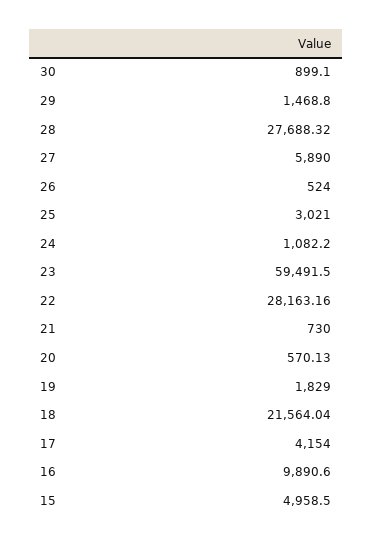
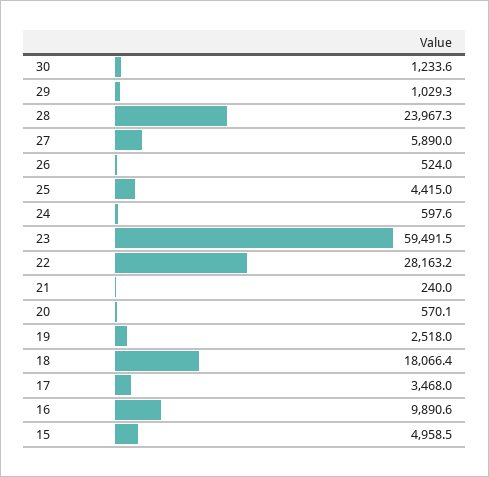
30: 899.1 -> 1233.6
29: 1468.8 -> 1029.3
28: 27688.32 -> 23967.3
25: 3021 -> 4415
24: 1082.2 -> 597.6
21: 730 -> 240
19: 1829 -> 2518
18: 21564.04 -> 18066.4
17: 4154 -> 3468

